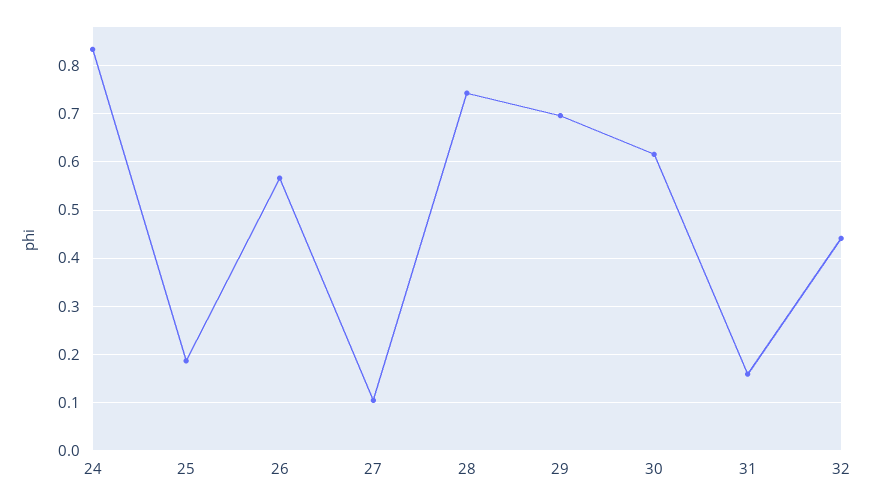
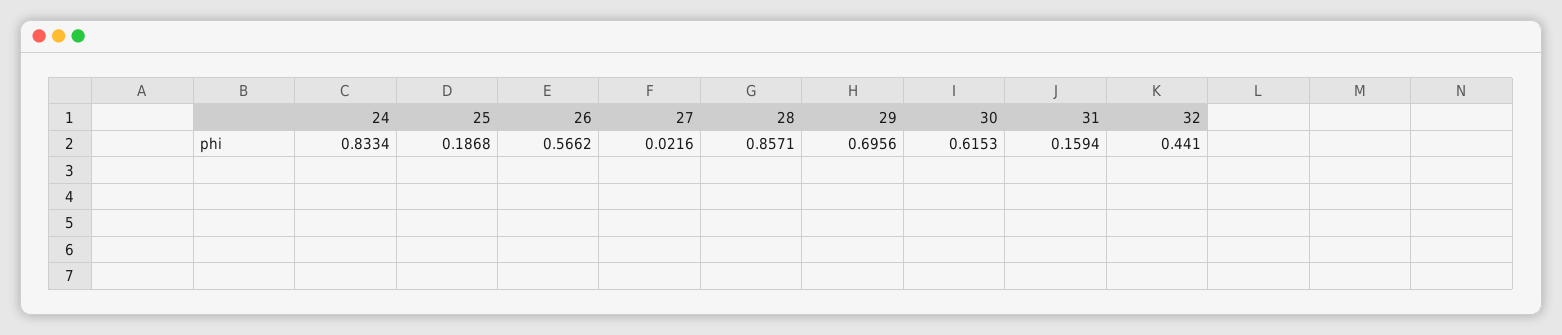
27: 0.1 -> 0.0216
28: 0.74 -> 0.8571

